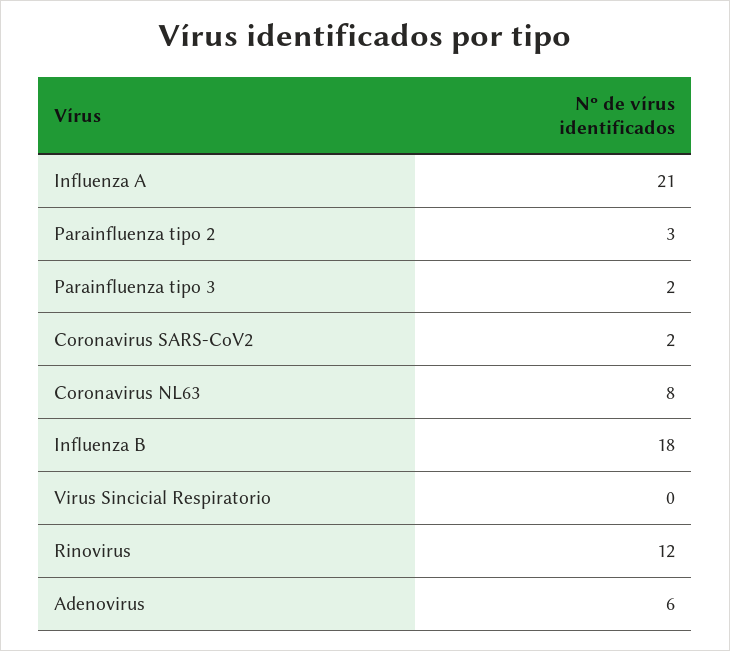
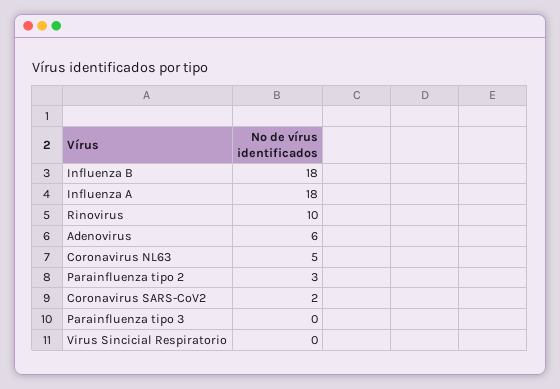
Influenza A: 21 -> 18
Parainfluenza tipo 3: 2 -> 0
Coronavirus NL63: 8 -> 5
Rinovirus: 12 -> 10

